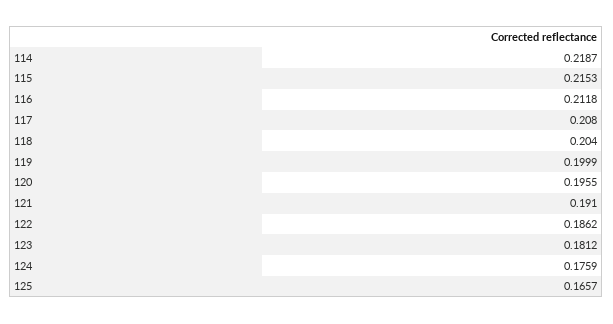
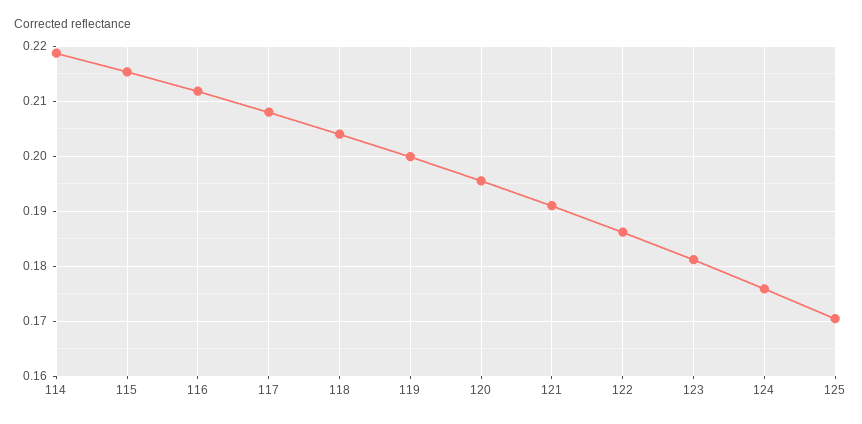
125: 0.1657 -> 0.17

